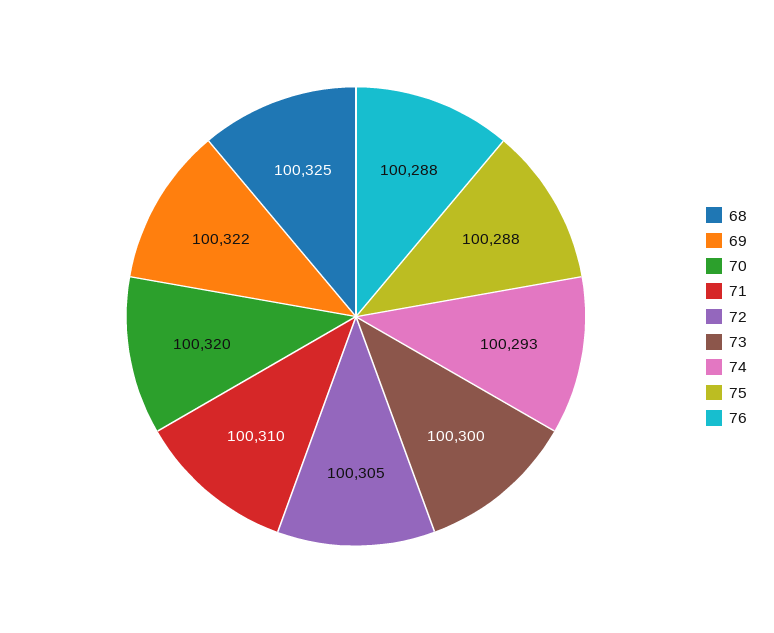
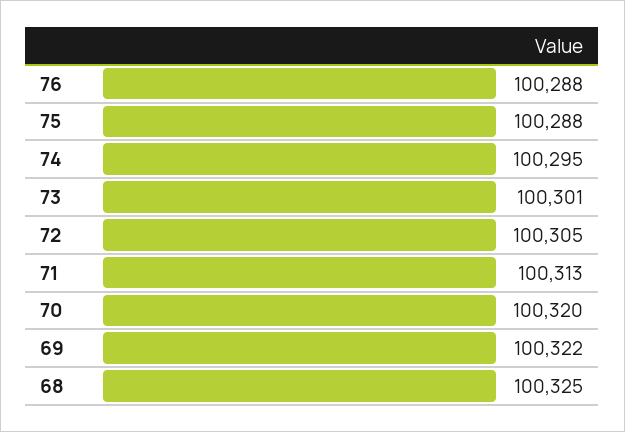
71: 100310 -> 100313
73: 100300 -> 100301
74: 100293 -> 100295

